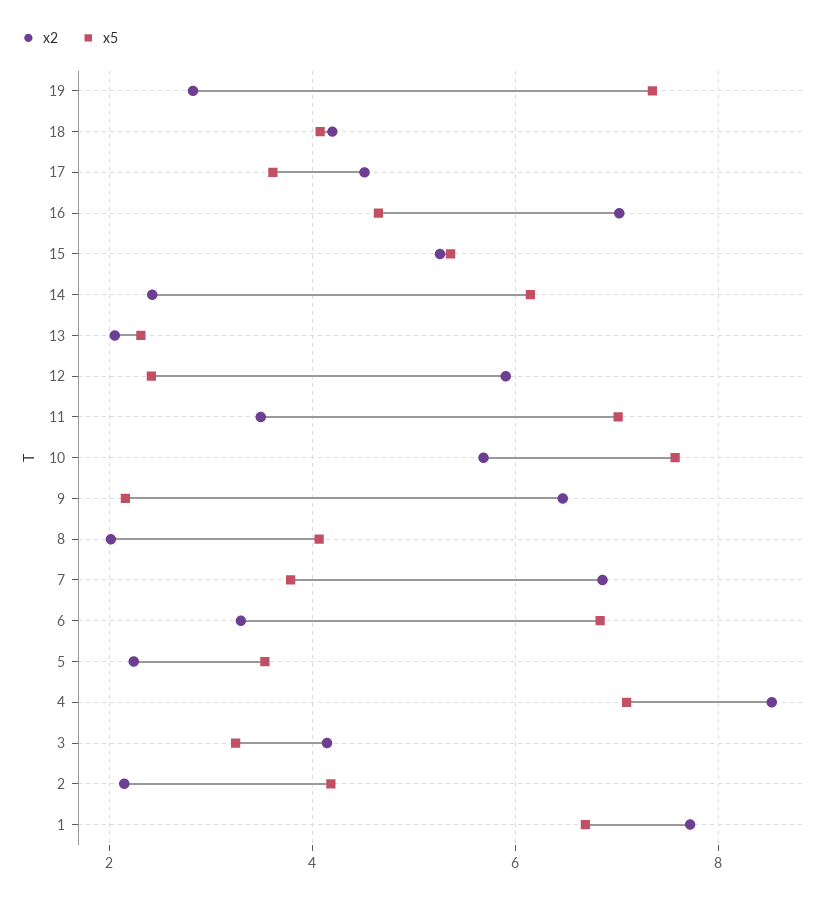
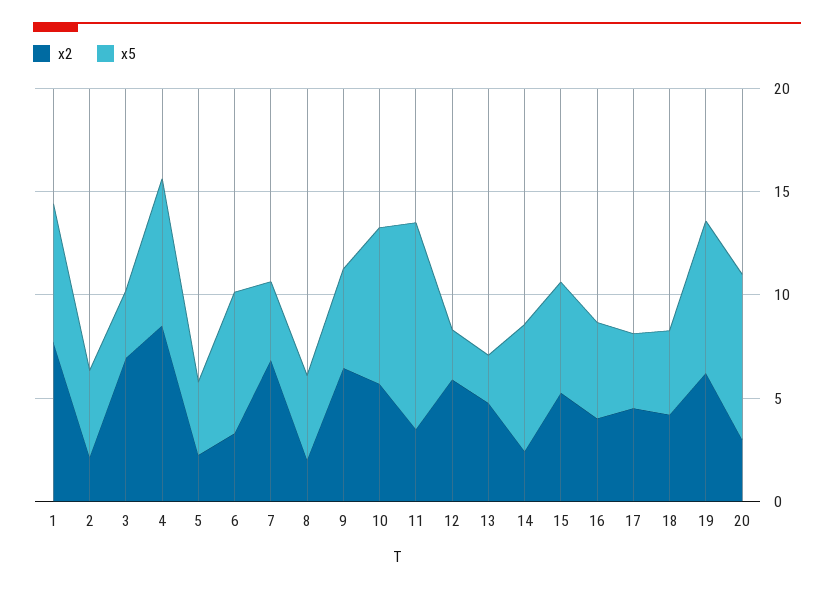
x2, 19: 2.8 -> 6
x2, 16: 7 -> 4
x2, 13: 2 -> 5
x5, 11: 7 -> 10
x5, 9: 2.2 -> 5
x2, 3: 4.2 -> 7
x2, 20: none -> 3
x5, 20: none -> 8

